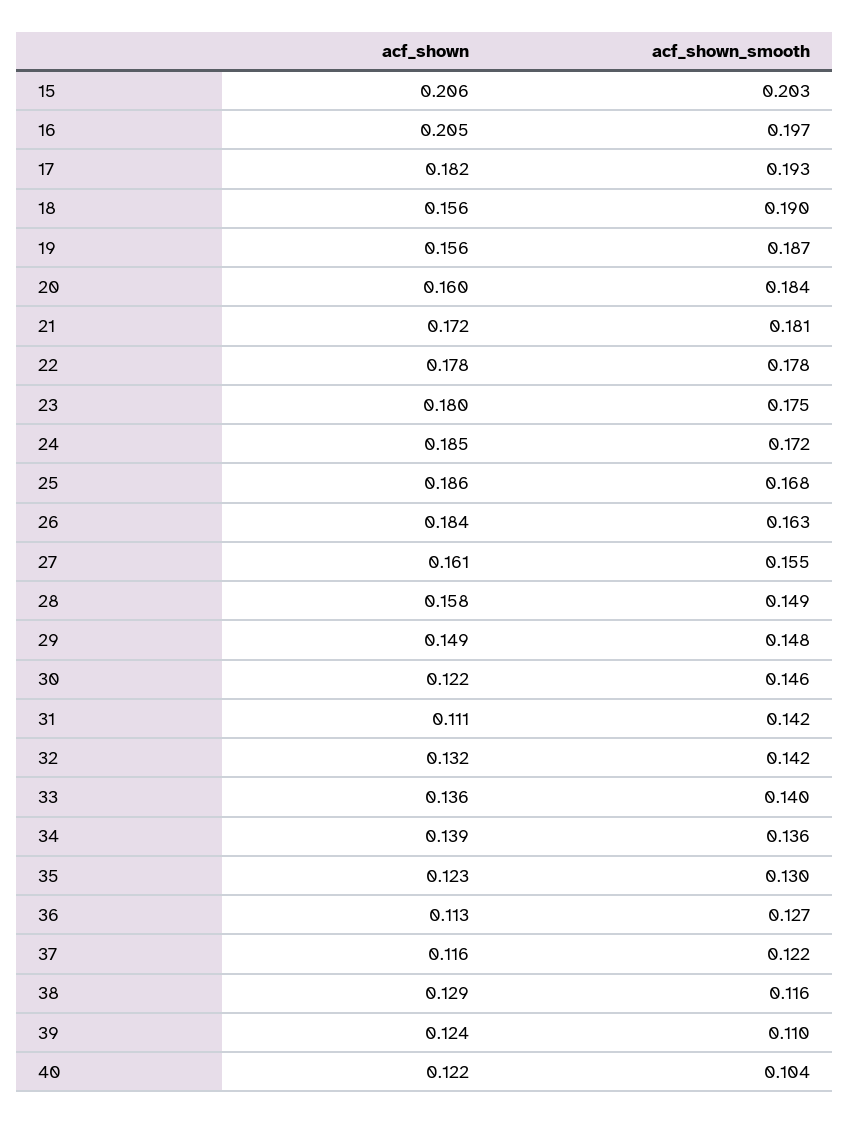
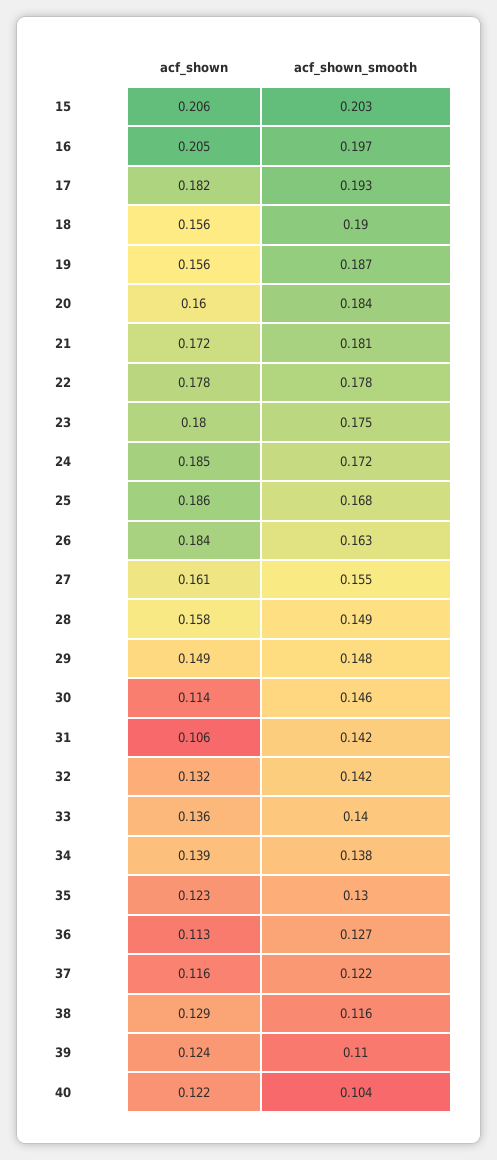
acf_shown, 30: 0.122 -> 0.114
acf_shown, 31: 0.111 -> 0.106
acf_shown_smooth, 34: 0.136 -> 0.138

